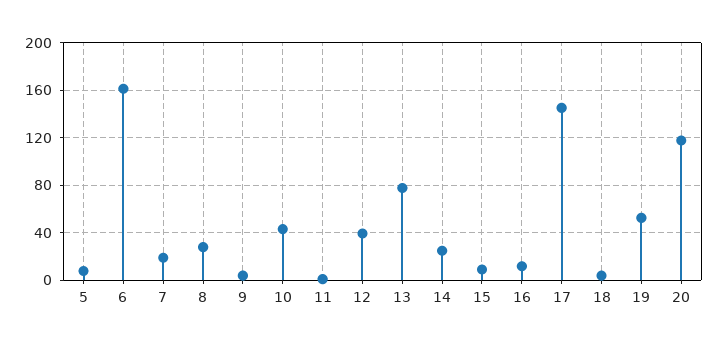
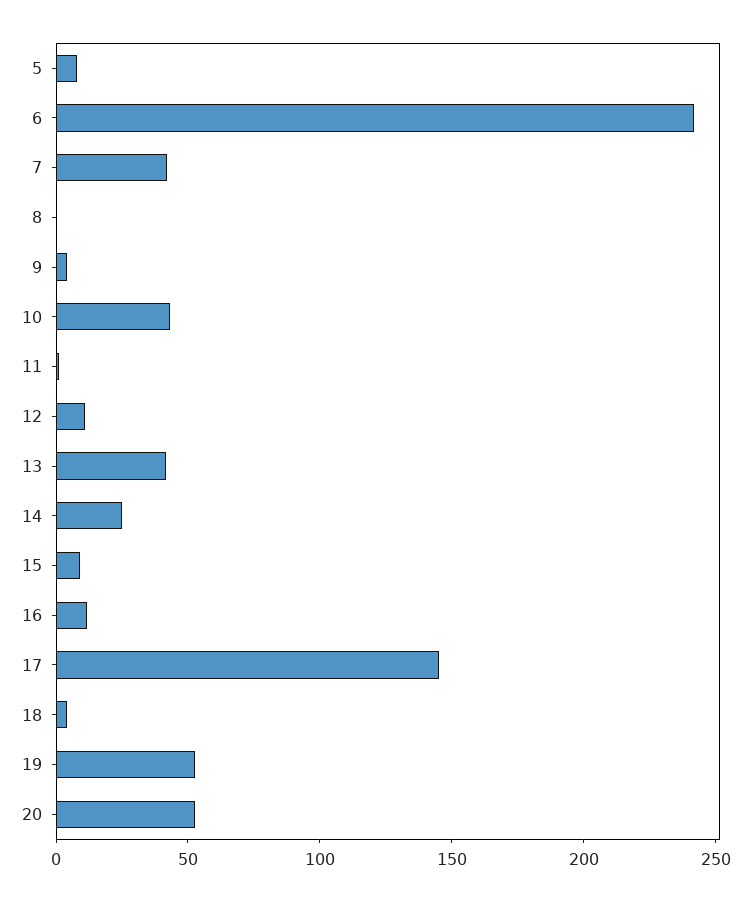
6: 160 -> 240
7: 20 -> 40
8: 30 -> 0
12: 40 -> 10
13: 80 -> 40
20: 120 -> 50

